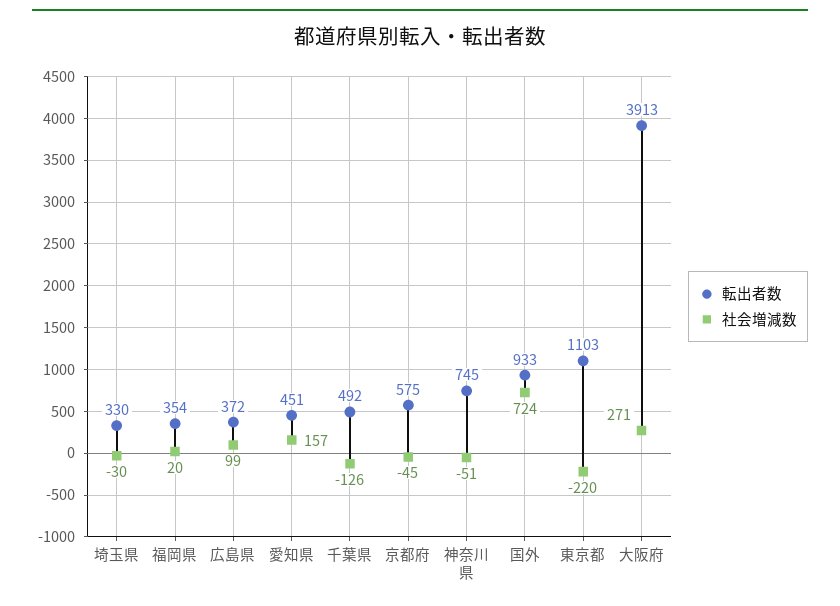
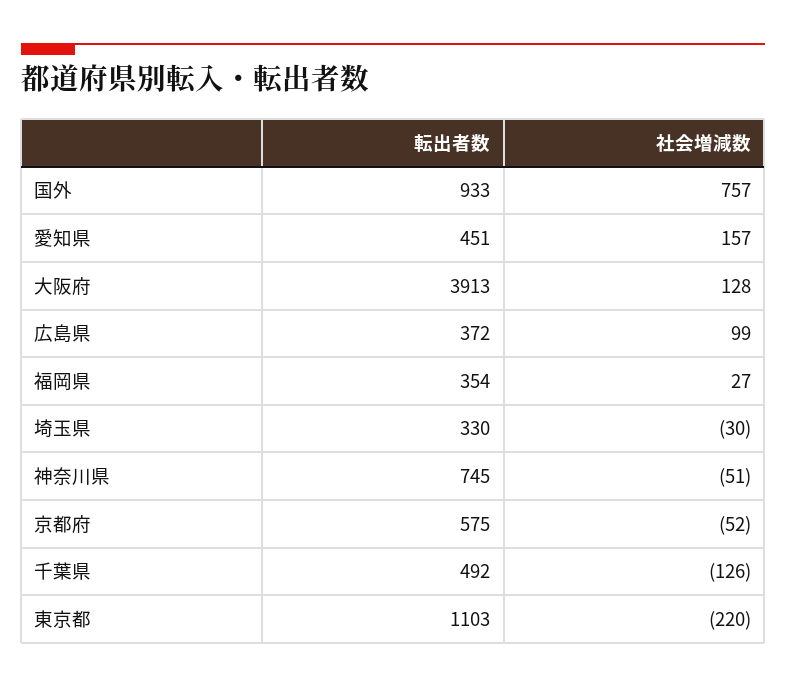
社会増減数, 福岡県: 20 -> 27
社会増減数, 京都府: -45 -> -52
社会増減数, 国外: 724 -> 757
社会増減数, 大阪府: 271 -> 128

